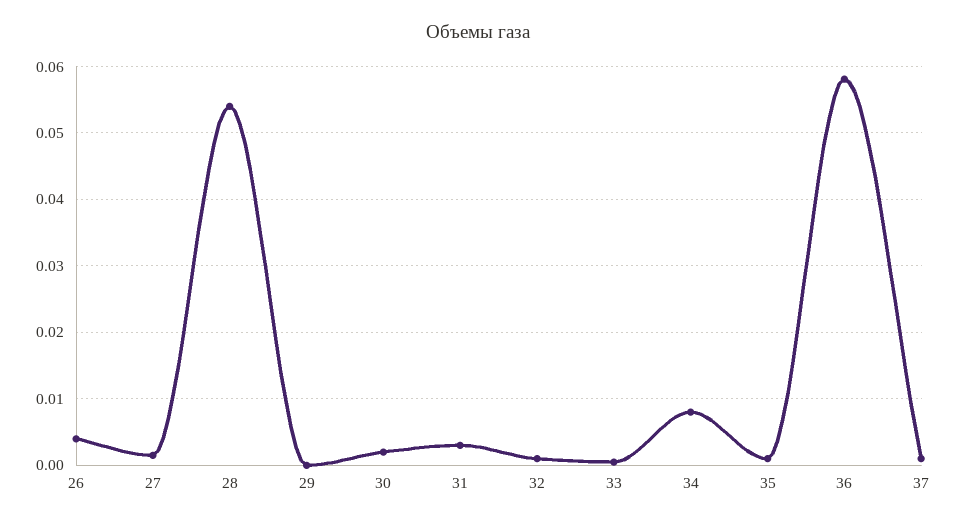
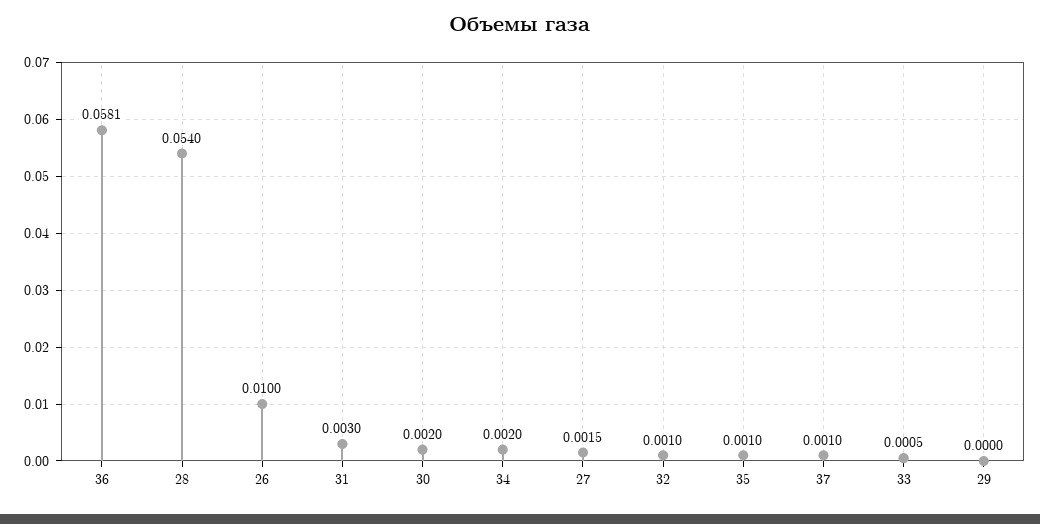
26: 0.004 -> 0.01
34: 0.008 -> 0.002

